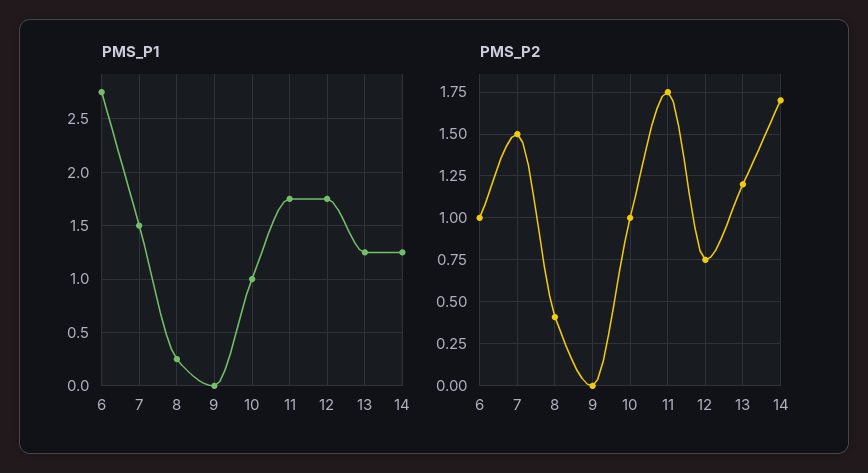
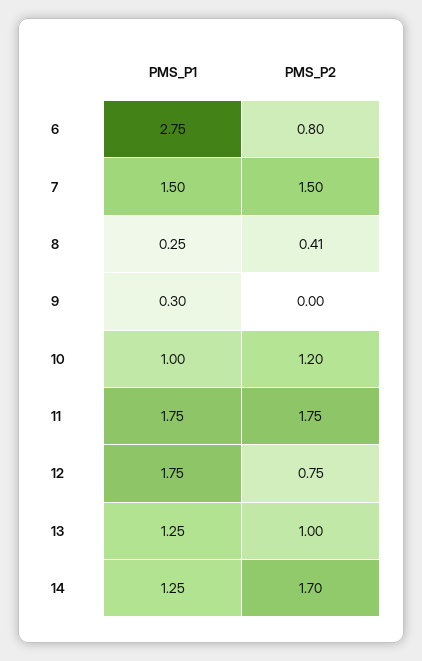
PMS_P1, 9: 0 -> 0.3
PMS_P2, 6: 1 -> 0.8
PMS_P2, 10: 1 -> 1.2
PMS_P2, 13: 1.2 -> 1

